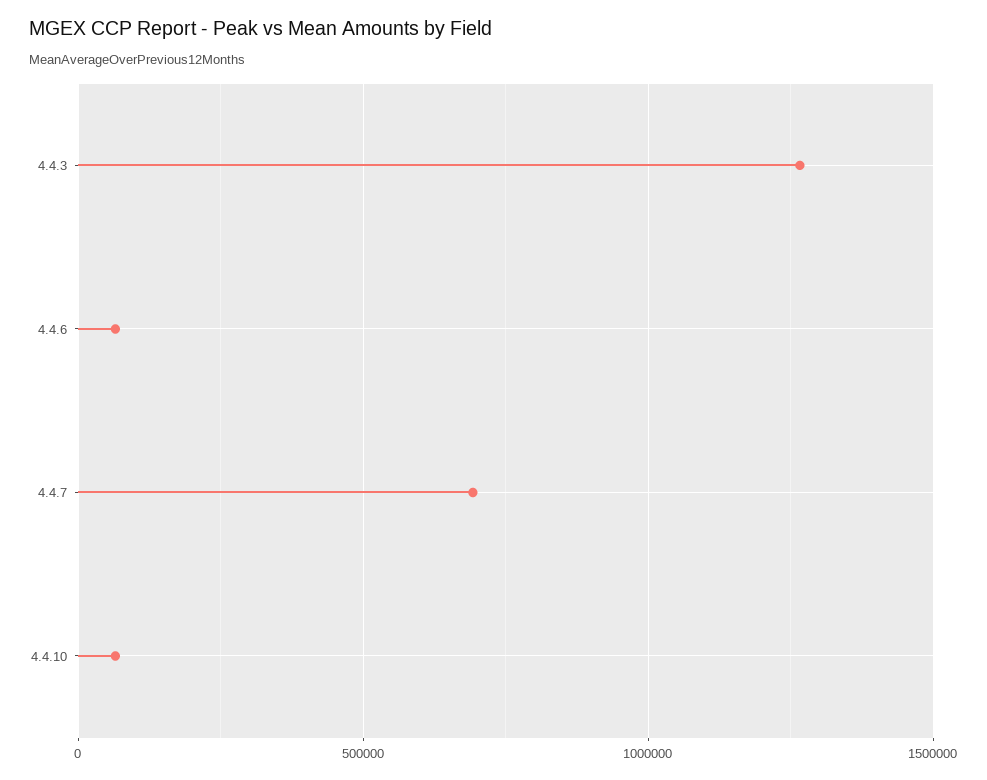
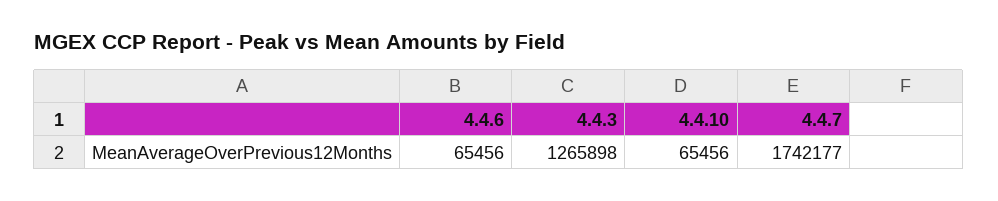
4.4.7: 700000 -> 1742177

